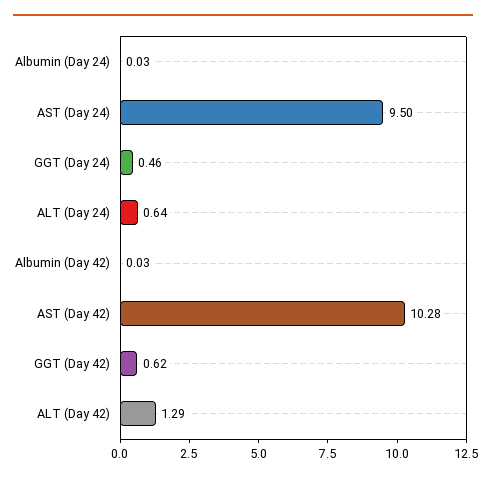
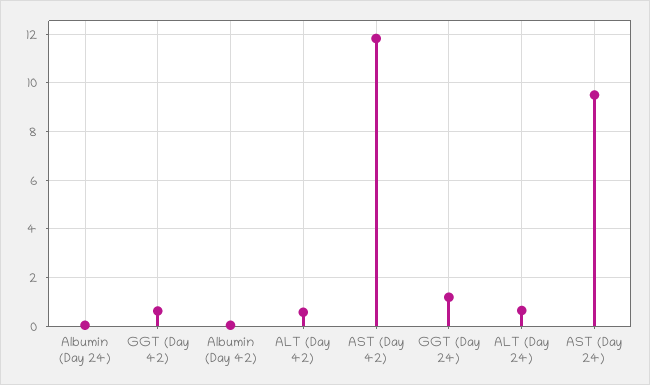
GGT (Day 24): 0.46 -> 1.25
AST (Day 42): 10.28 -> 11.75
ALT (Day 42): 1.29 -> 0.5

